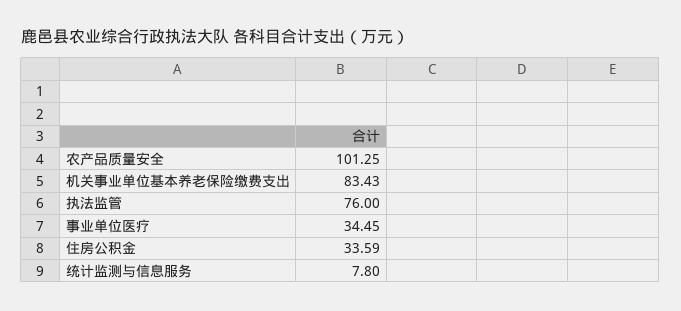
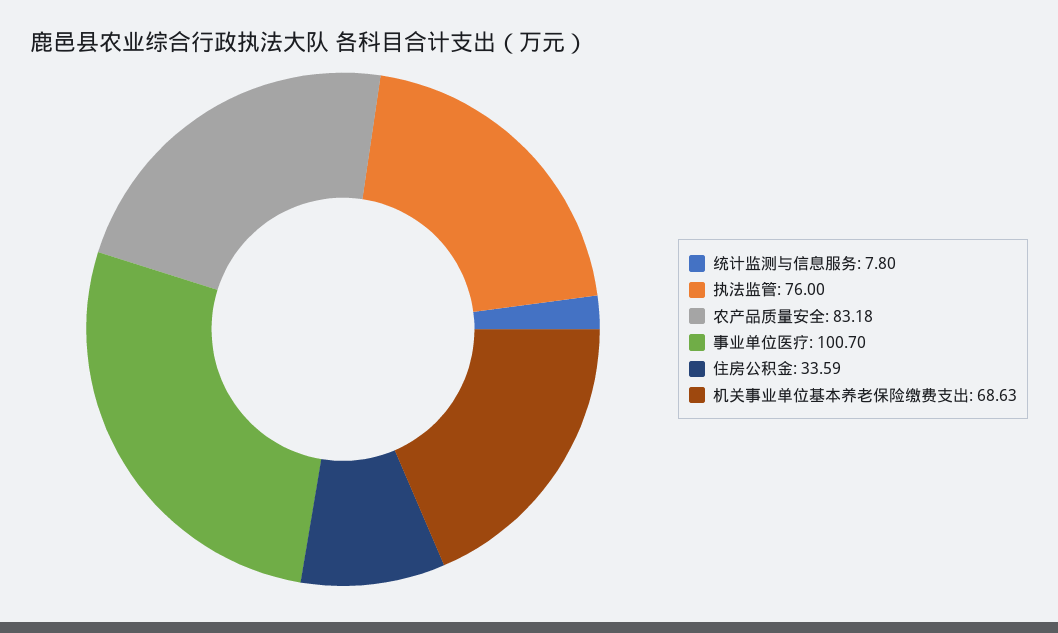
农产品质量安全: 101.25 -> 83.18
机关事业单位基本养老保险缴费支出: 83.43 -> 68.63
事业单位医疗: 34.45 -> 100.7

